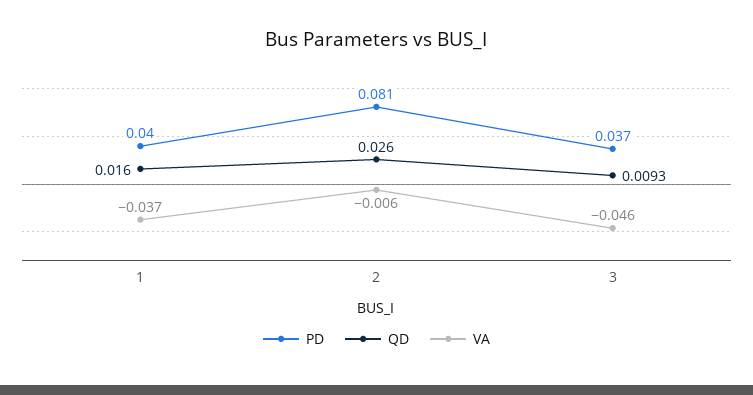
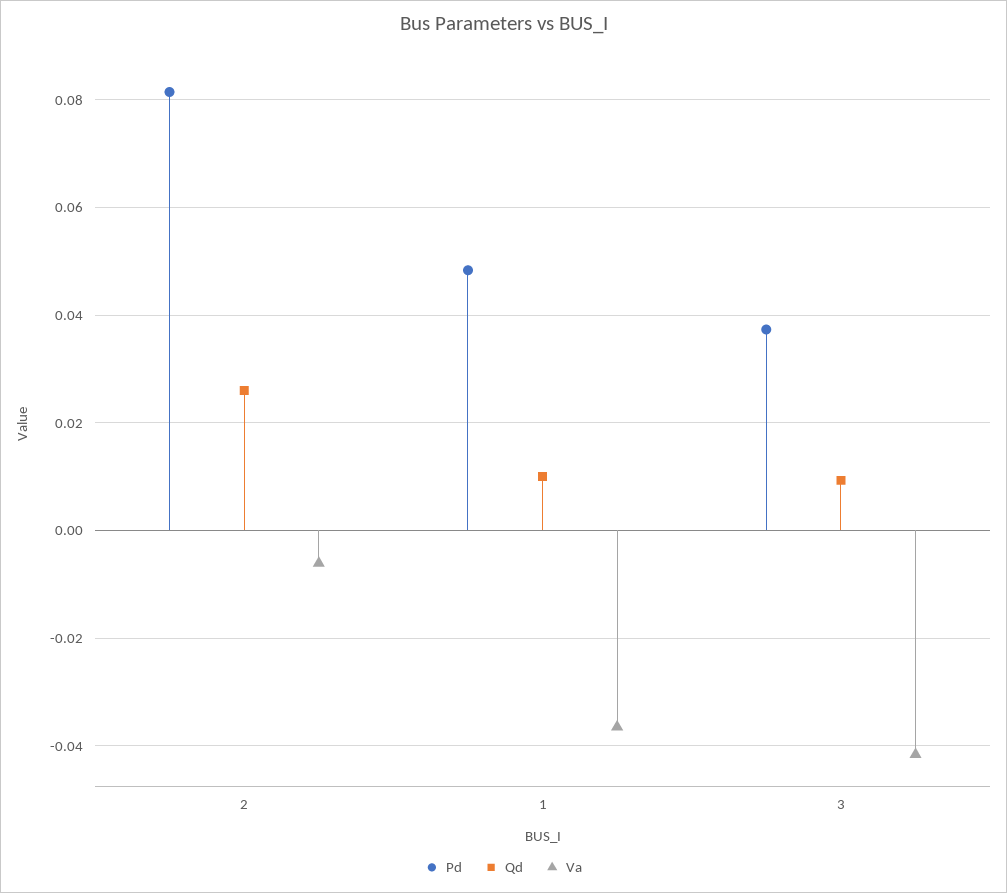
PD, 1: 0.04 -> 0.048
QD, 1: 0.016 -> 0.01
VA, 3: -0.046 -> -0.042

